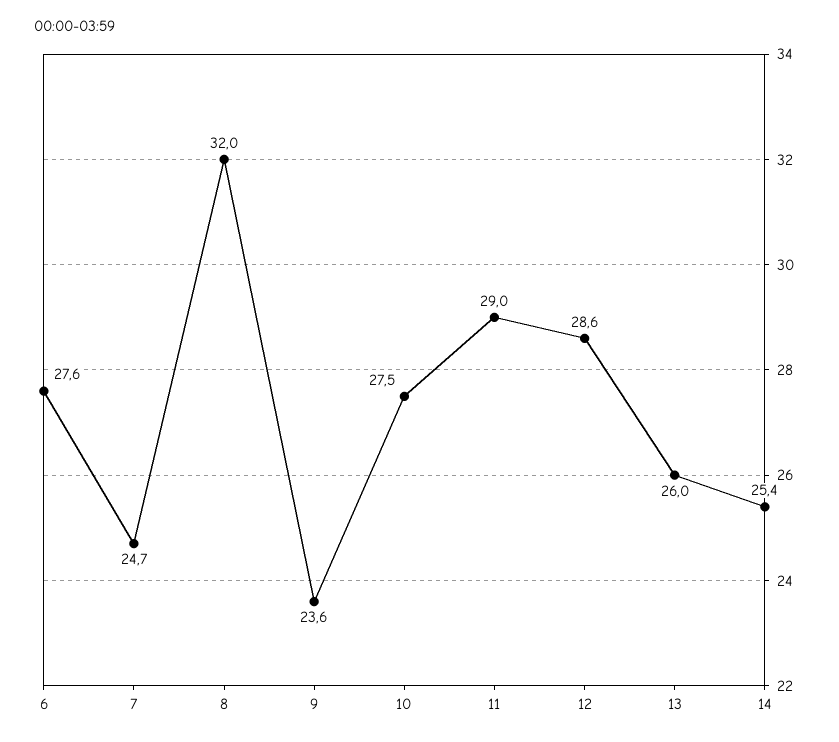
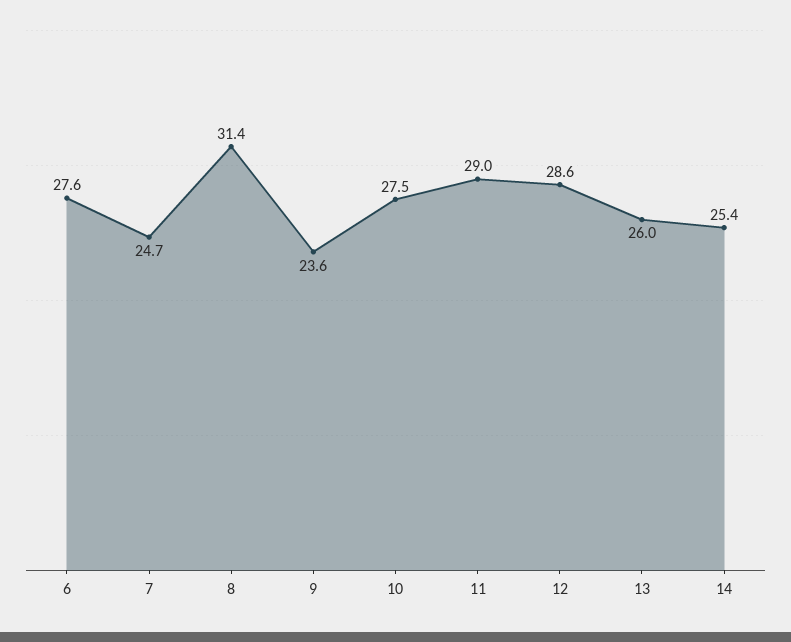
8: 32 -> 31.4

